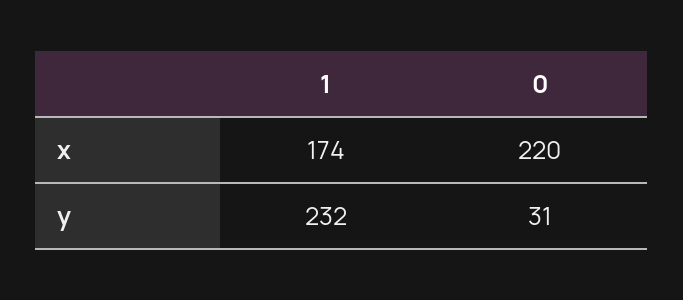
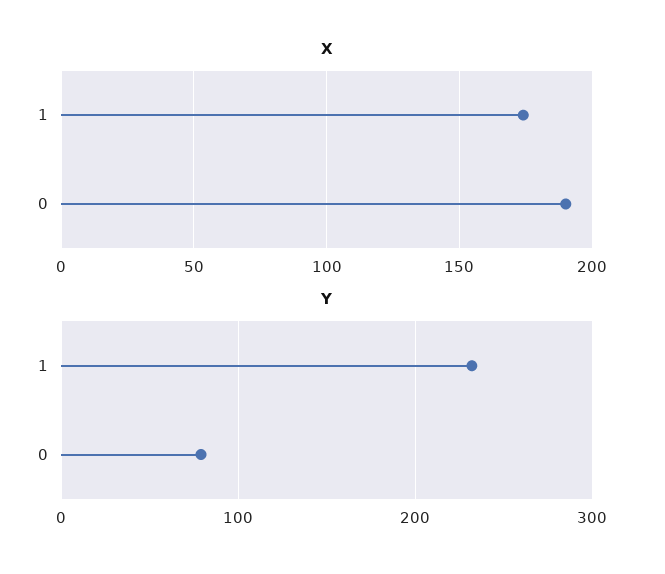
x, 0: 220 -> 190
y, 0: 31 -> 80

